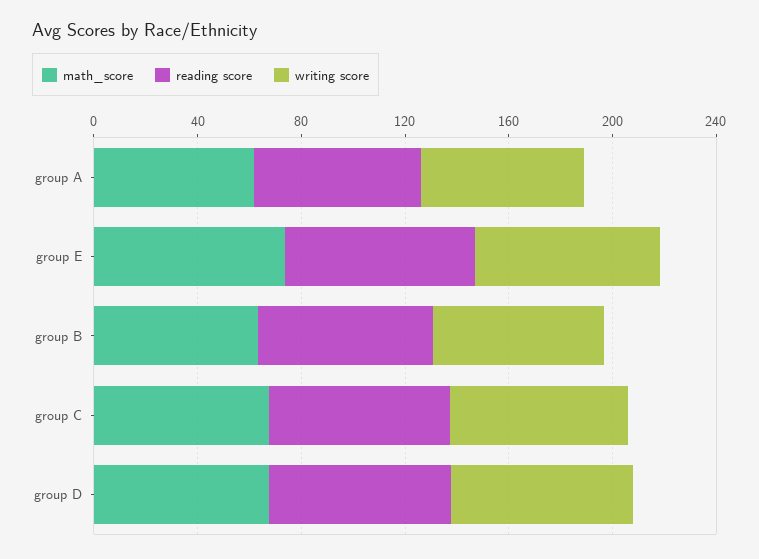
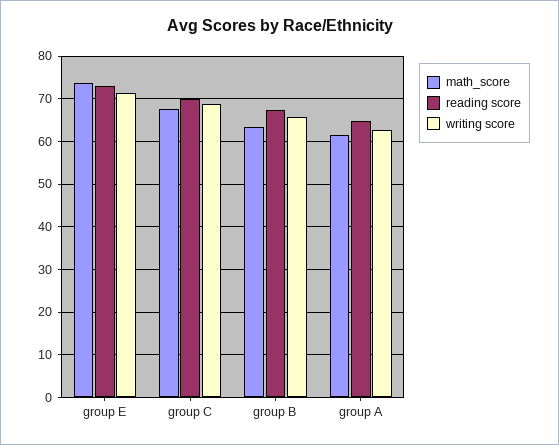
math_score, group D: 70 -> none
reading score, group D: 70 -> none
writing score, group D: 70 -> none

